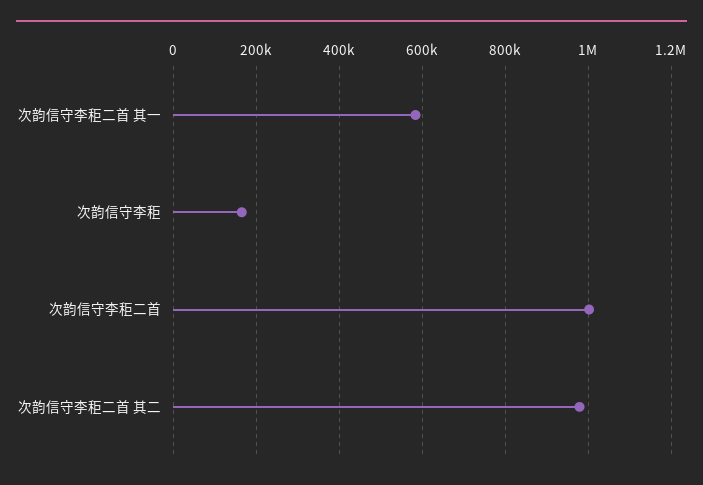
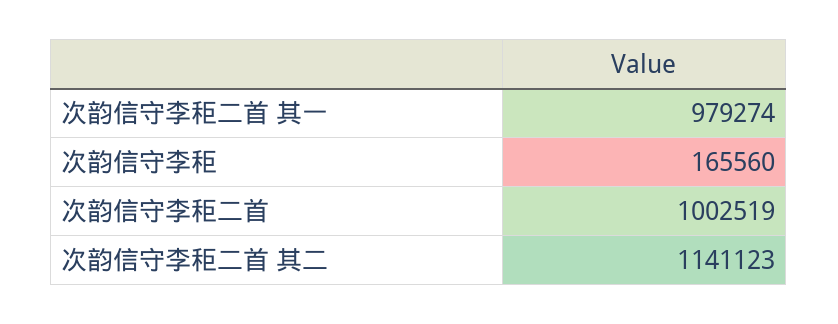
次韵信守李秬二首 其一: 580000 -> 979274
次韵信守李秬二首 其二: 980000 -> 1141123

